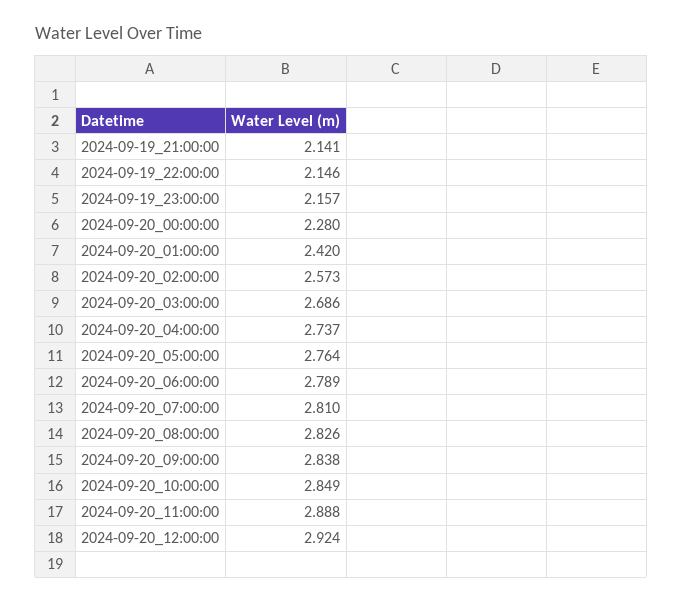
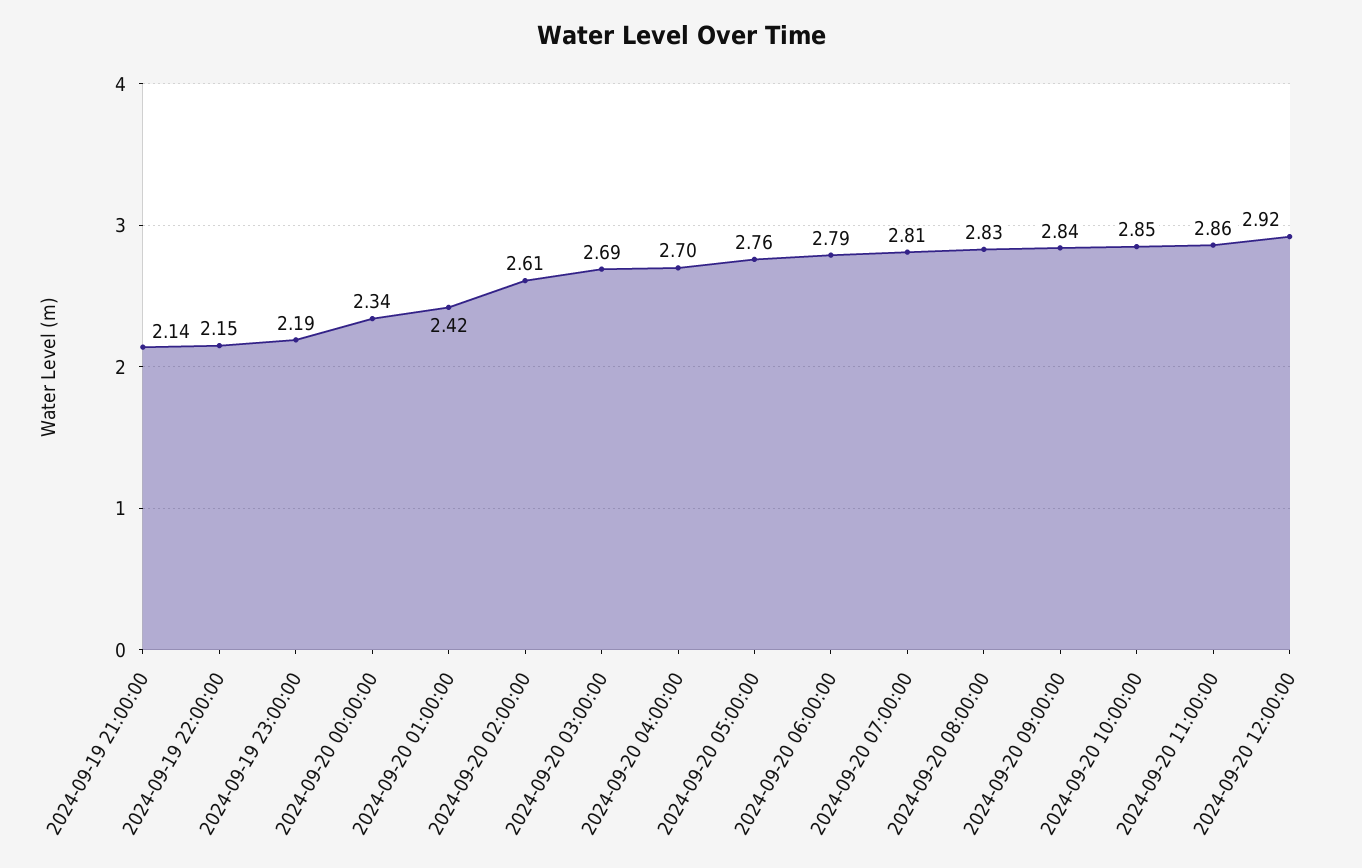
2024-09-19_23:00:00: 2.157 -> 2.19
2024-09-20_00:00:00: 2.28 -> 2.34
2024-09-20_02:00:00: 2.573 -> 2.61
2024-09-20_04:00:00: 2.737 -> 2.7
2024-09-20_11:00:00: 2.888 -> 2.86

